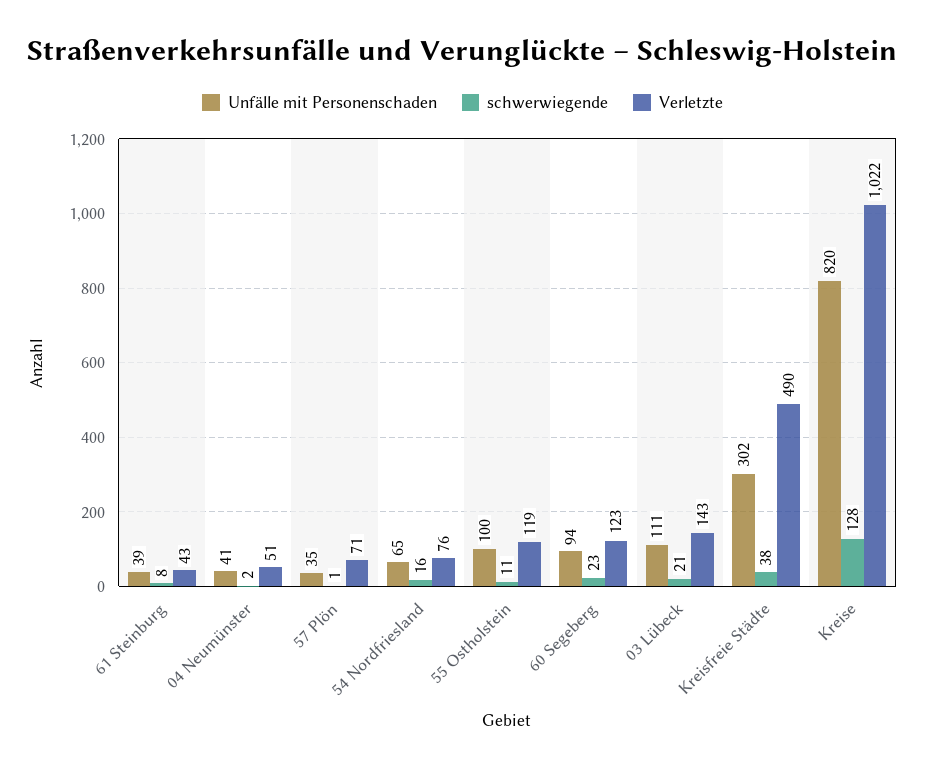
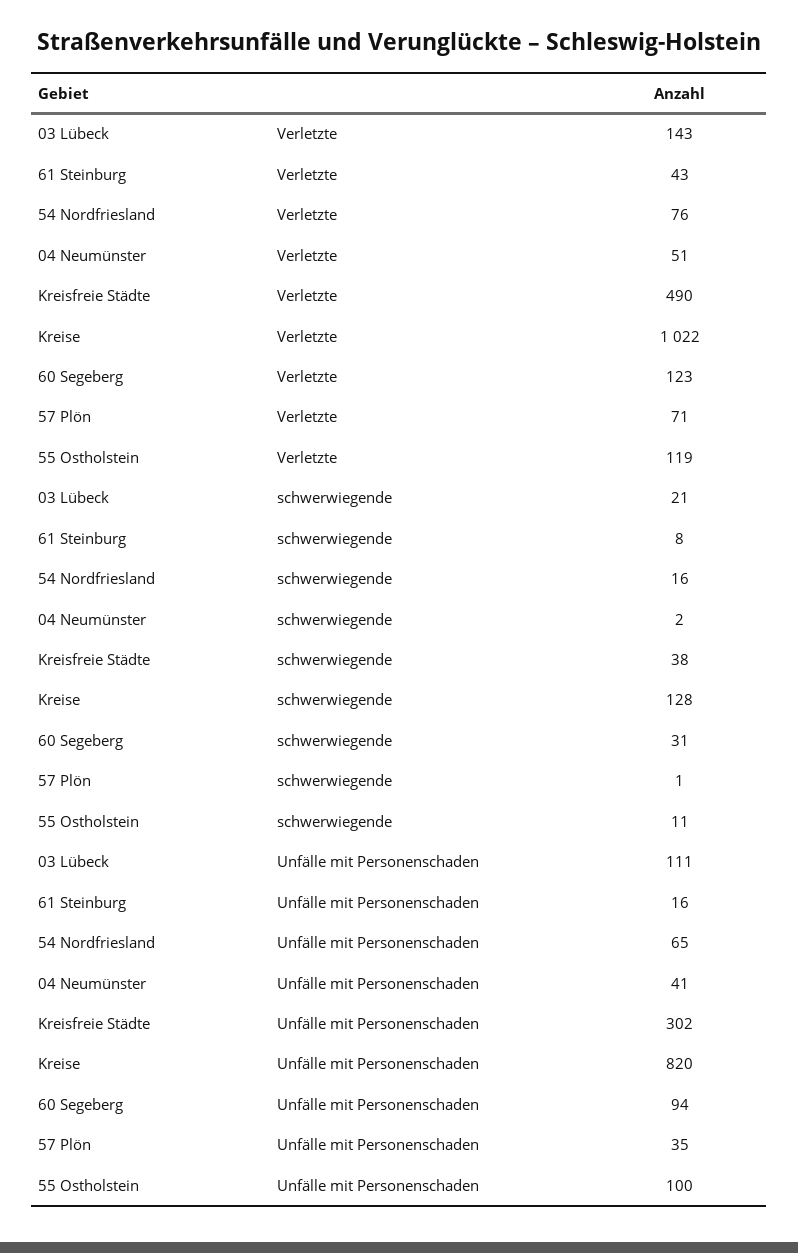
Unfälle mit Personenschaden, 61 Steinburg: 39 -> 16
schwerwiegende, 60 Segeberg: 23 -> 31

